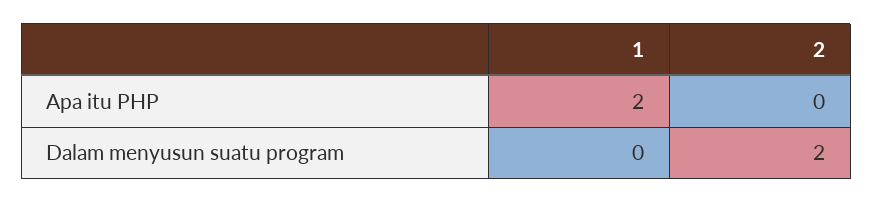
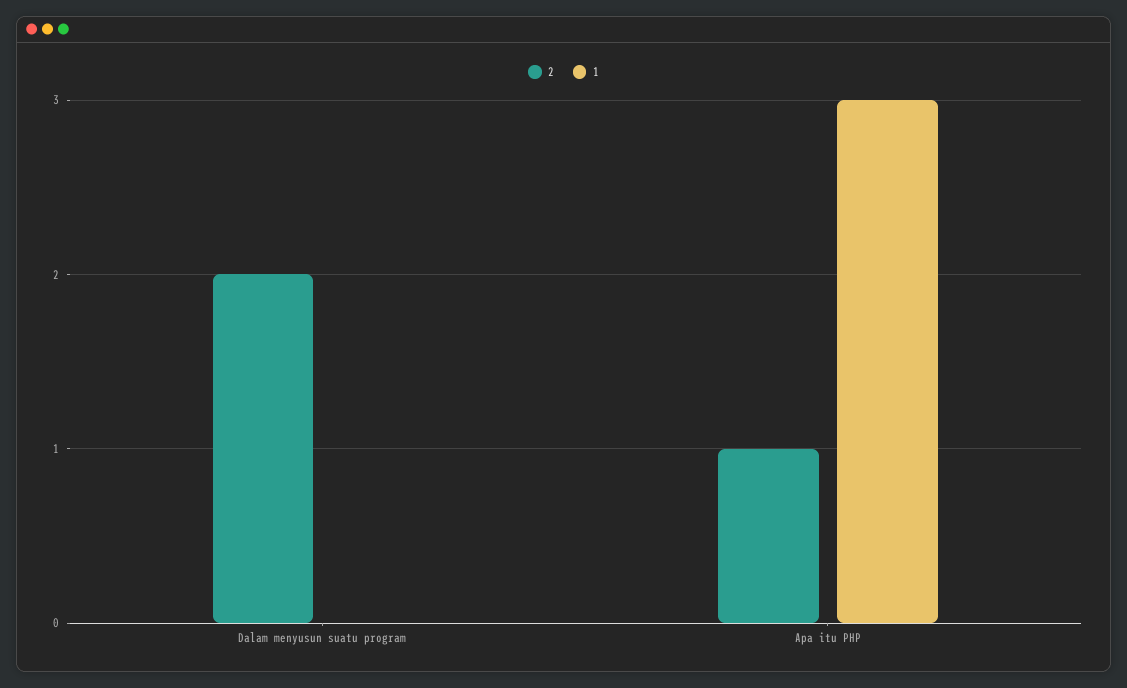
1, Apa itu PHP: 2 -> 3
2, Apa itu PHP: 0 -> 1

